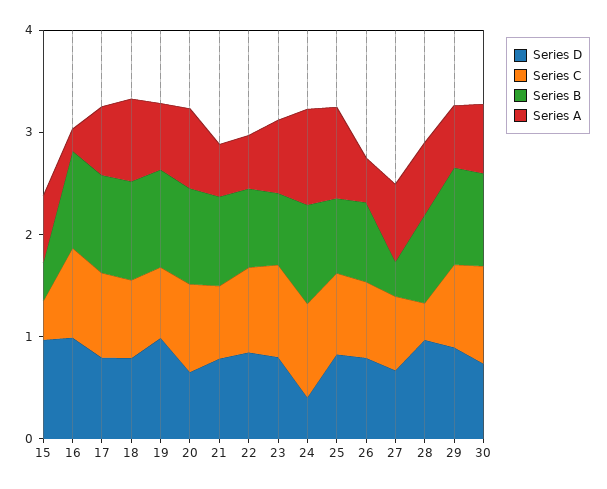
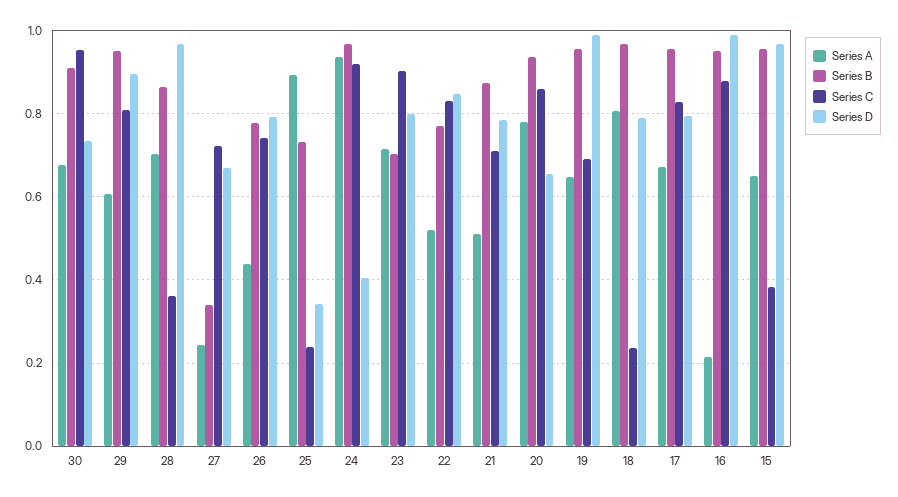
Series B, 15: 0.4 -> 0.96
Series C, 18: 0.8 -> 0.24
Series D, 25: 0.8 -> 0.34
Series C, 25: 0.8 -> 0.24
Series A, 27: 0.8 -> 0.24

